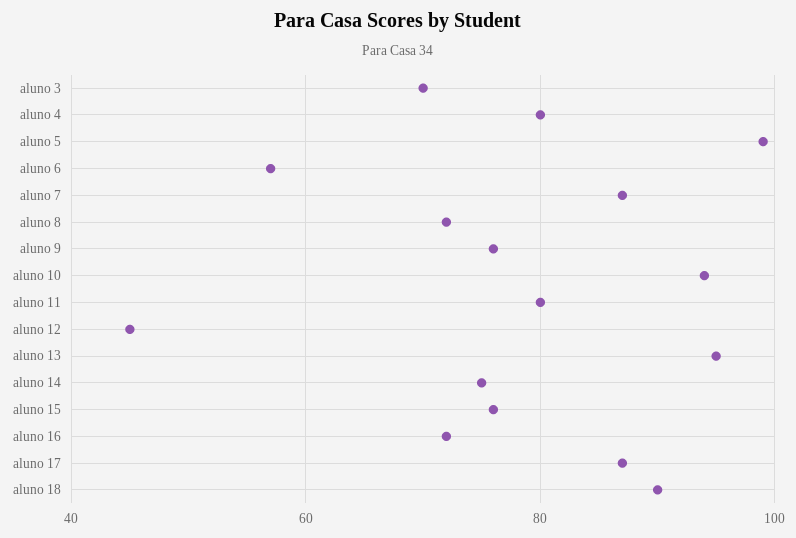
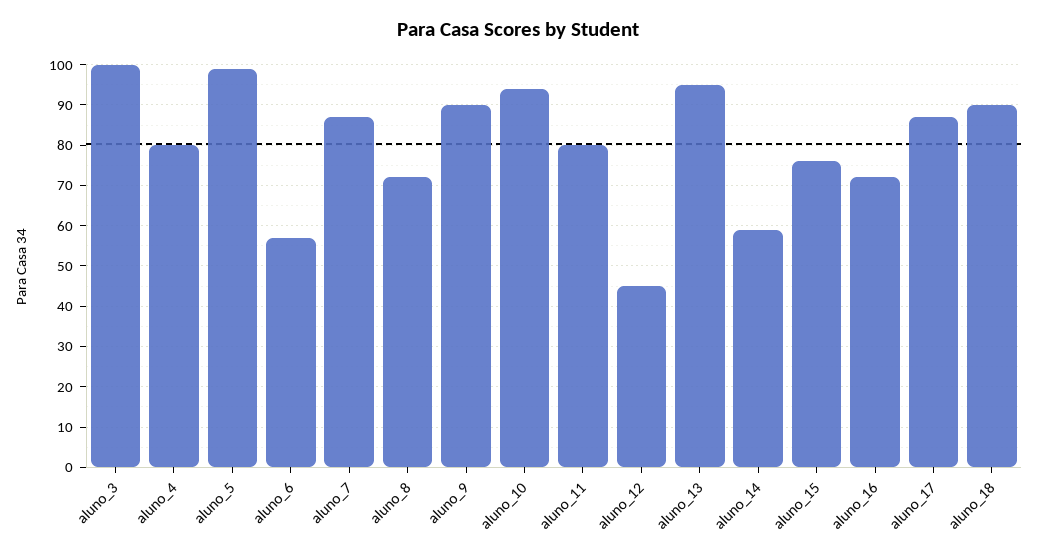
aluno 3: 70 -> 100
aluno 9: 75 -> 90
aluno 14: 75 -> 60

